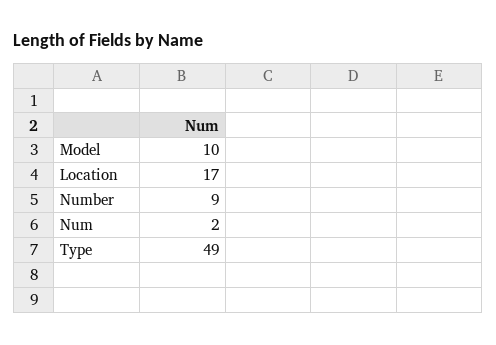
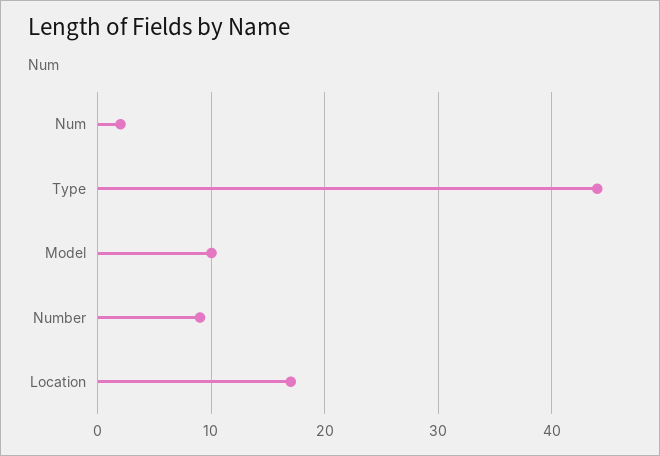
Type: 49 -> 44

